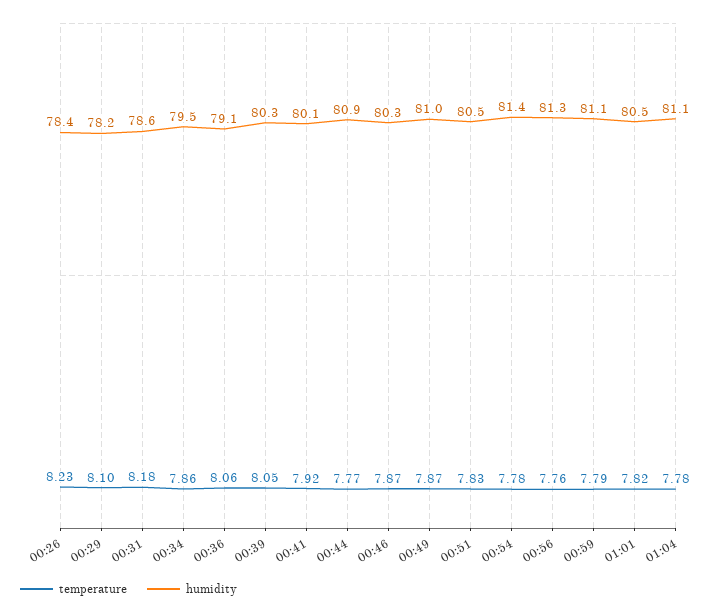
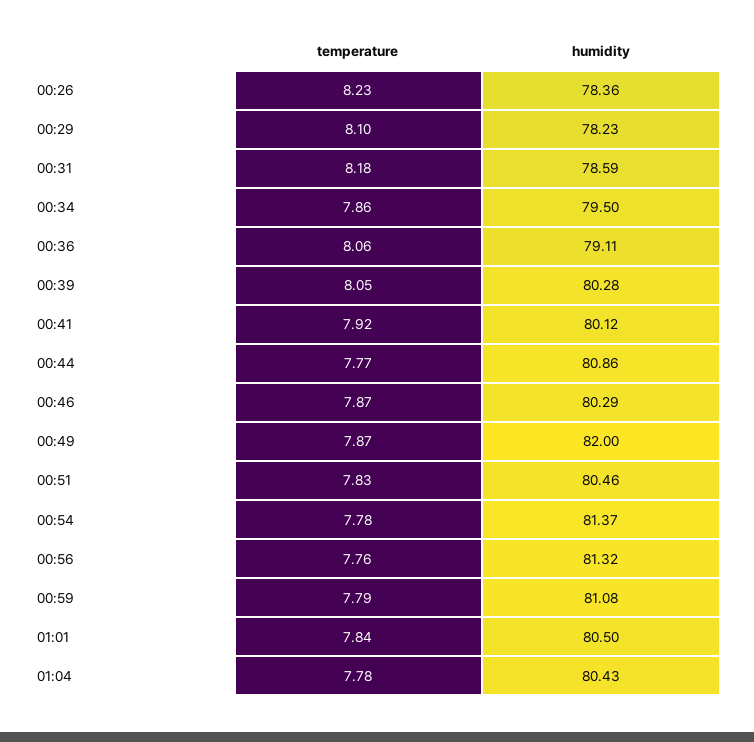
humidity, 00:49: 81 -> 82
temperature, 01:01: 7.82 -> 7.84
humidity, 01:04: 81.1 -> 80.43

